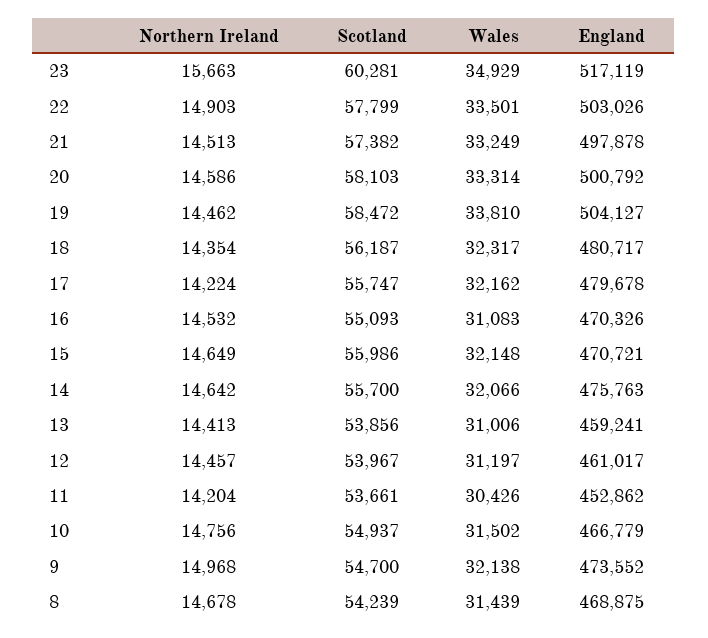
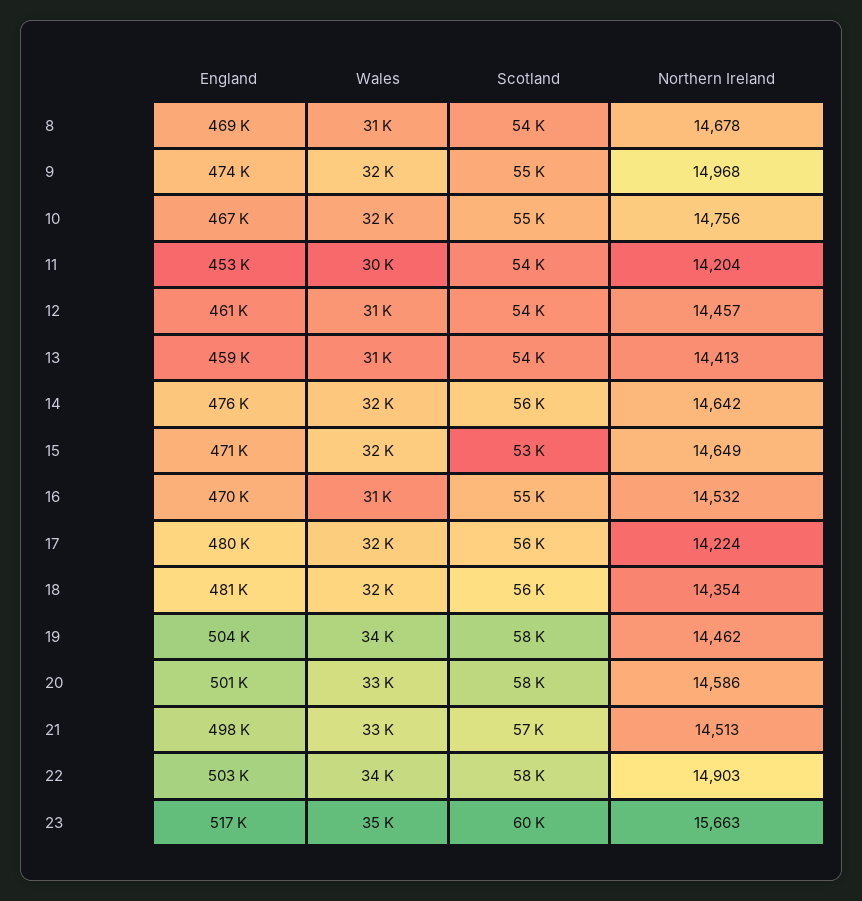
Scotland, 15: 55986 -> 53000

